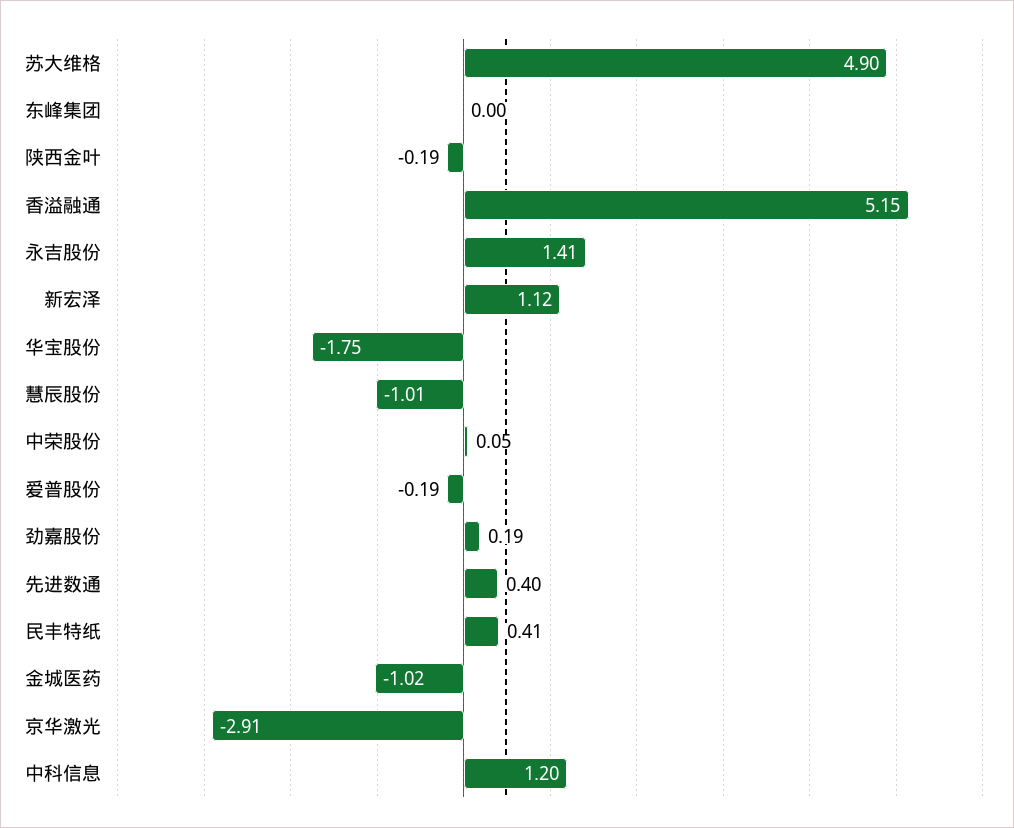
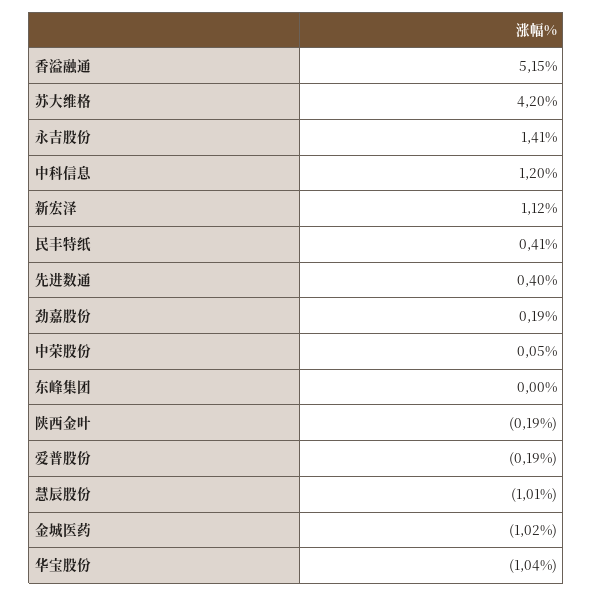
苏大维格: 4.9 -> 4.2
华宝股份: -1.75 -> -1.04
京华激光: -2.91 -> none

